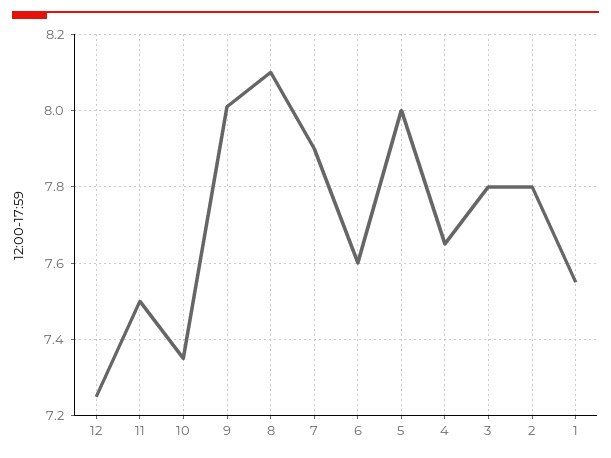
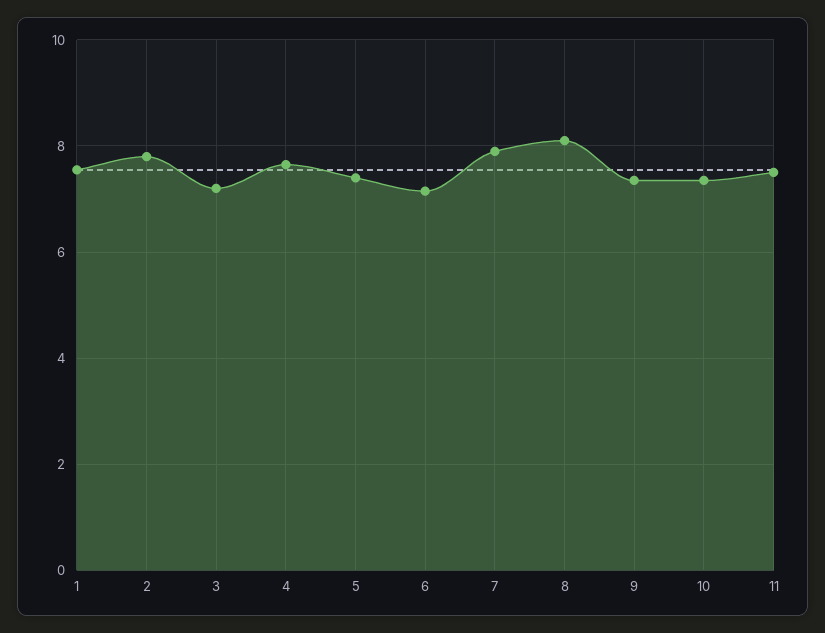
12: 7.25 -> none
9: 8 -> 7.4
6: 7.6 -> 7.2
5: 8 -> 7.4
3: 7.8 -> 7.2

